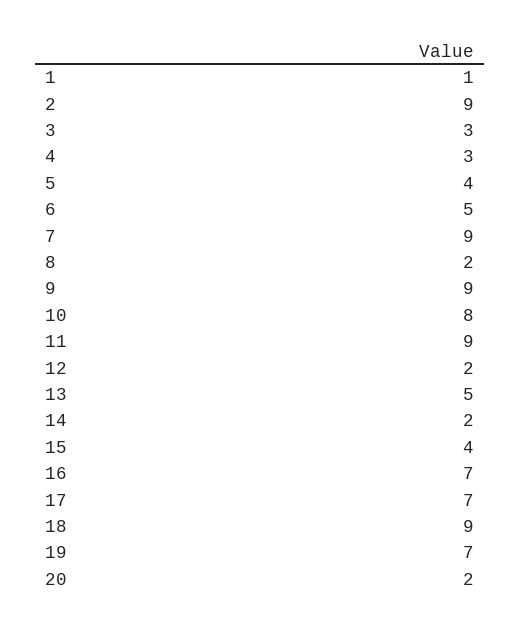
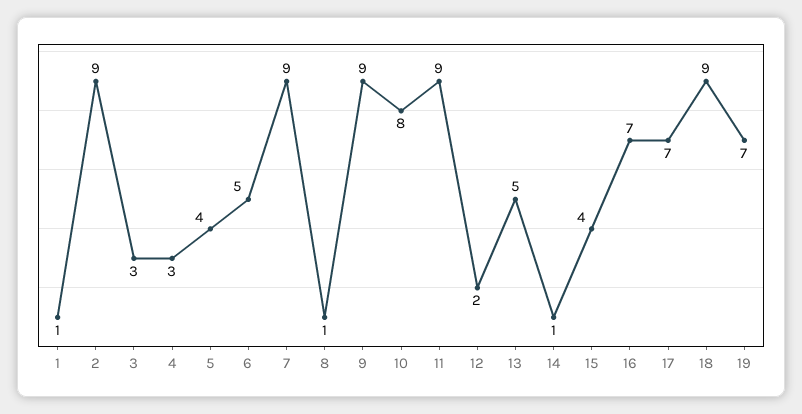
8: 2 -> 1
14: 2 -> 1
20: 2 -> none

